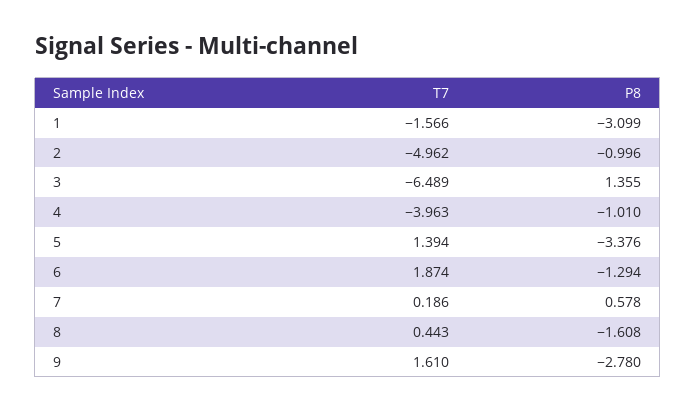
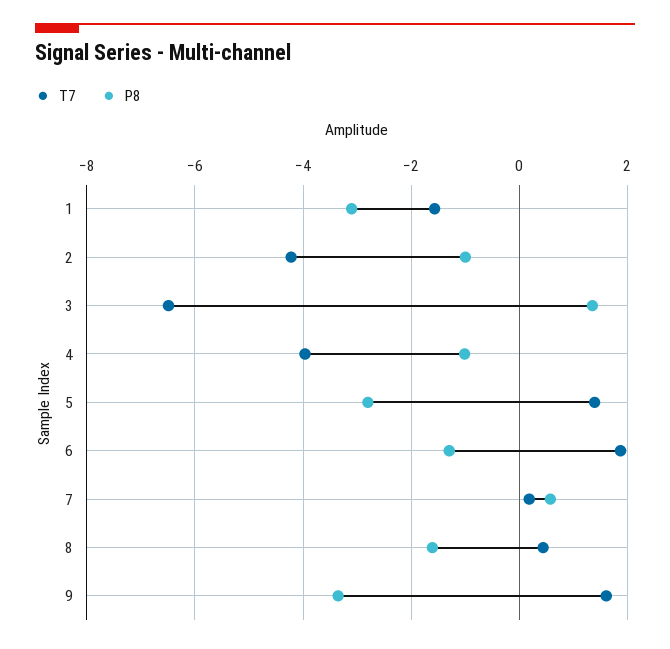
T7, 2: -4.962 -> -4.2
P8, 5: -3.376 -> -2.8
P8, 9: -2.78 -> -3.4

